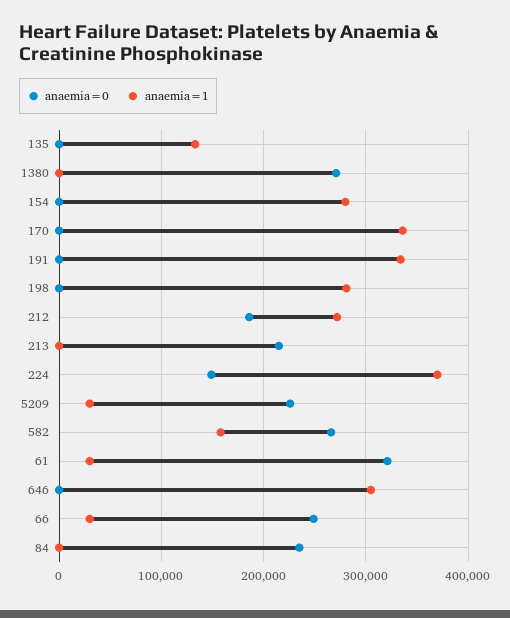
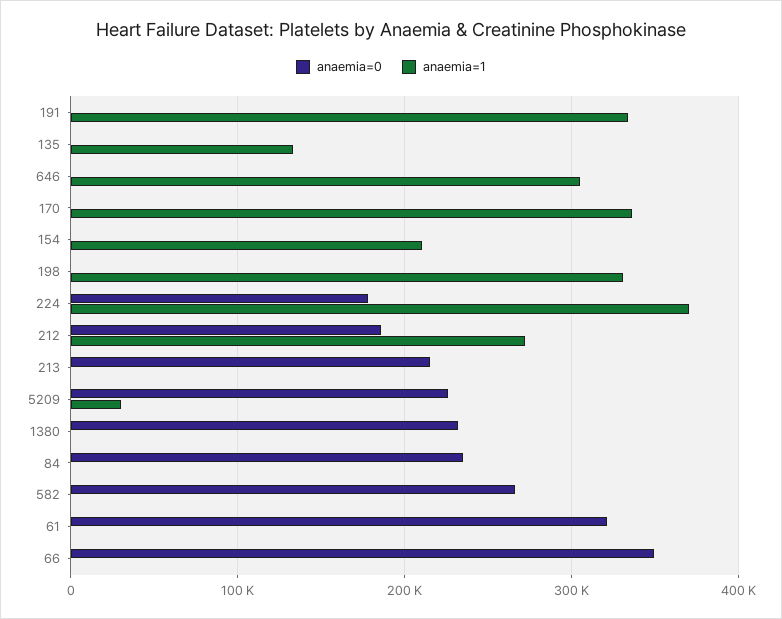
anaemia=0, 1380: 270000 -> 230000
anaemia=1, 154: 280000 -> 210000
anaemia=1, 198: 280000 -> 330000
anaemia=0, 224: 150000 -> 180000
anaemia=1, 582: 160000 -> 0
anaemia=1, 61: 30000 -> 0
anaemia=0, 66: 250000 -> 350000
anaemia=1, 66: 30000 -> 0

